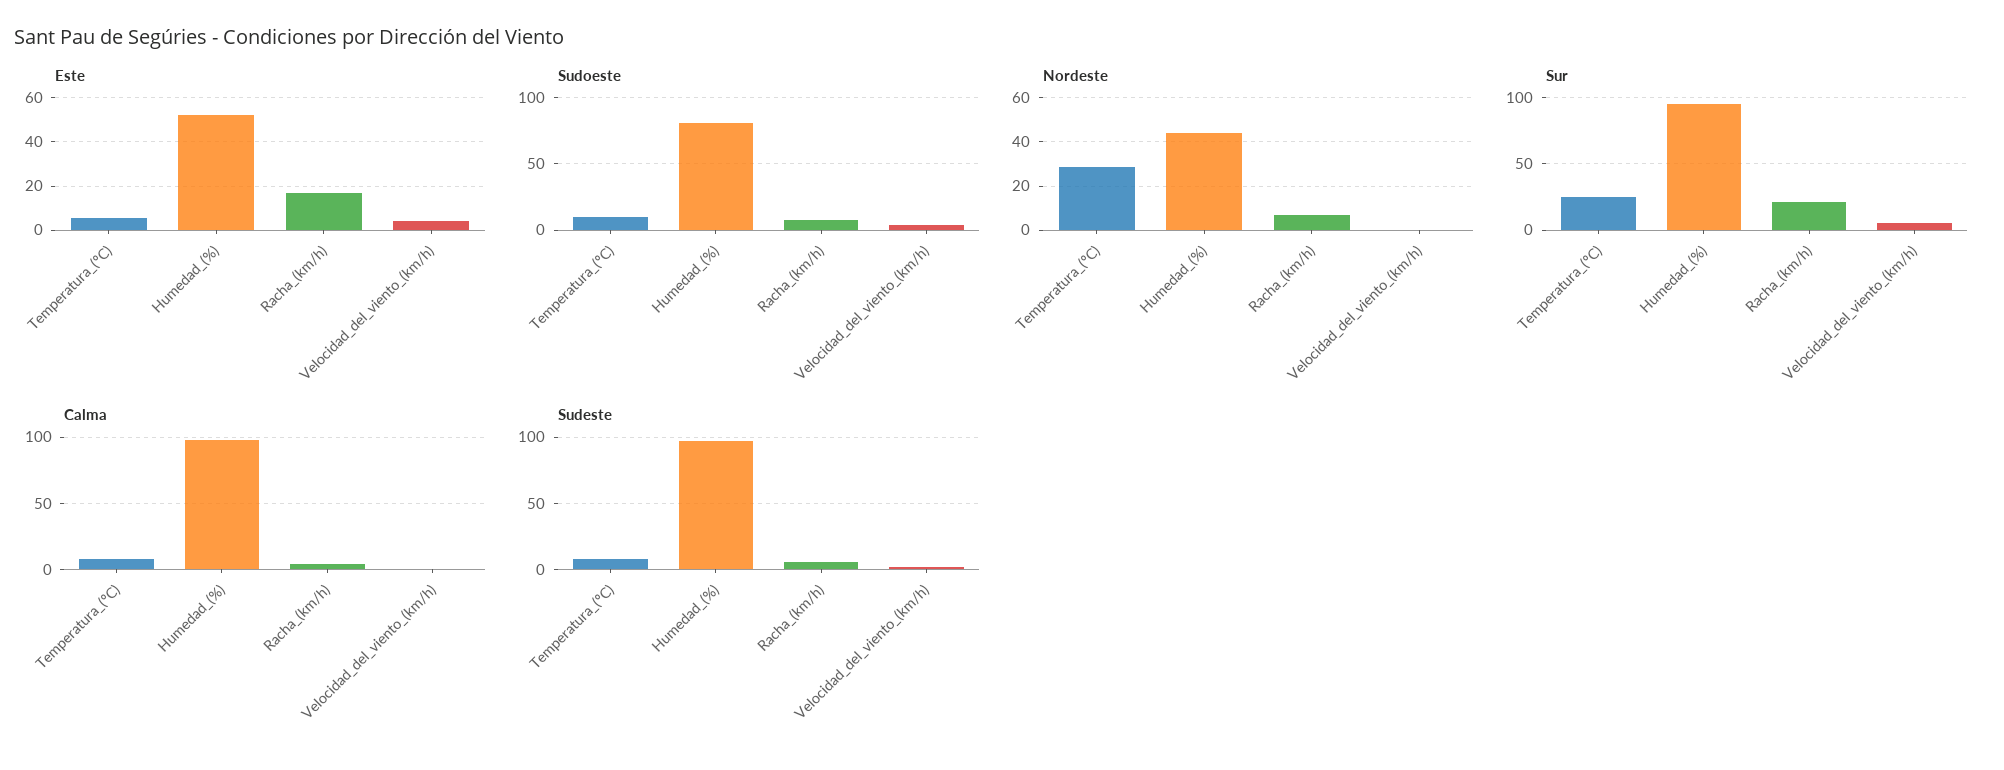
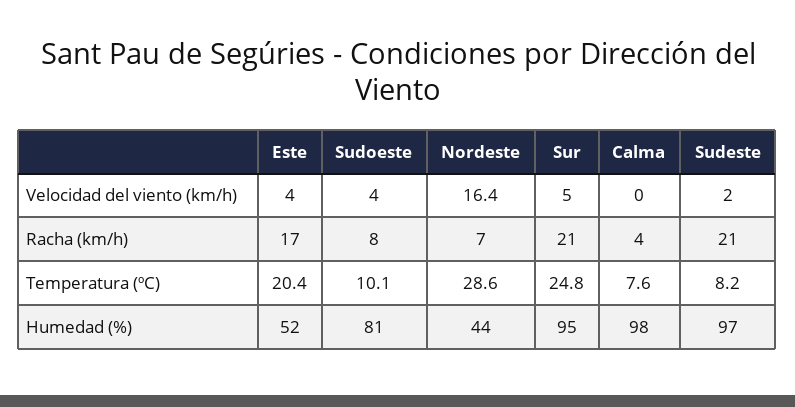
Este, Temperatura_(ºC): 5 -> 20.4
Nordeste, Velocidad_del_viento_(km/h): 0 -> 16.4
Sudeste, Racha_(km/h): 5 -> 21

